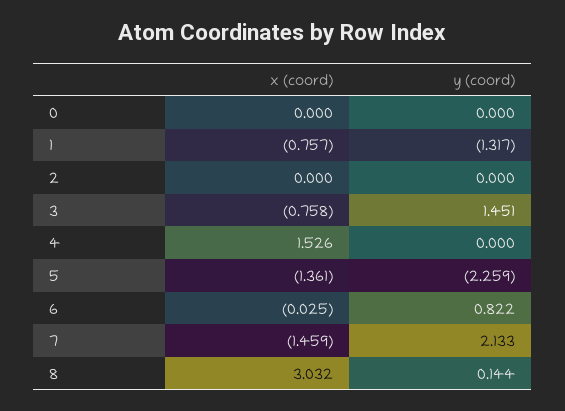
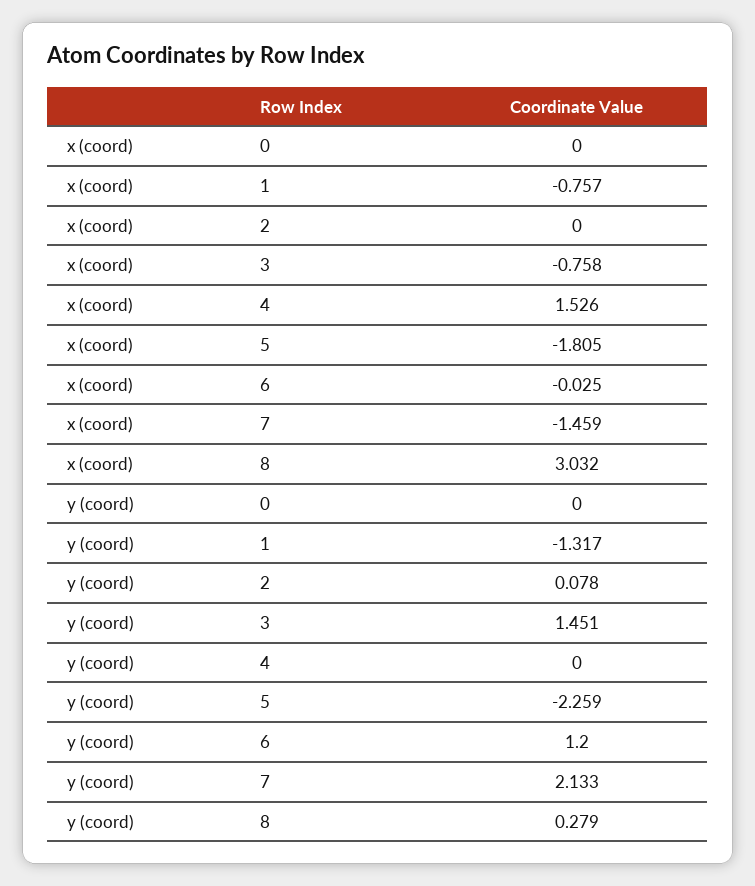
y (coord), 2: 0 -> 0.078
x (coord), 5: -1.361 -> -1.805
y (coord), 6: 0.822 -> 1.2
y (coord), 8: 0.144 -> 0.279

